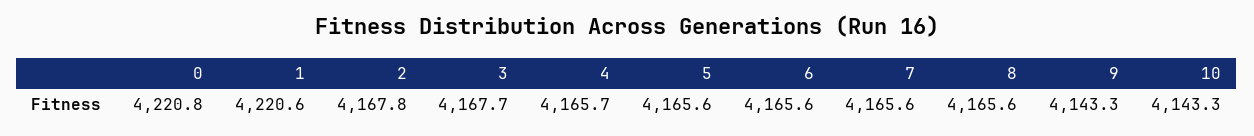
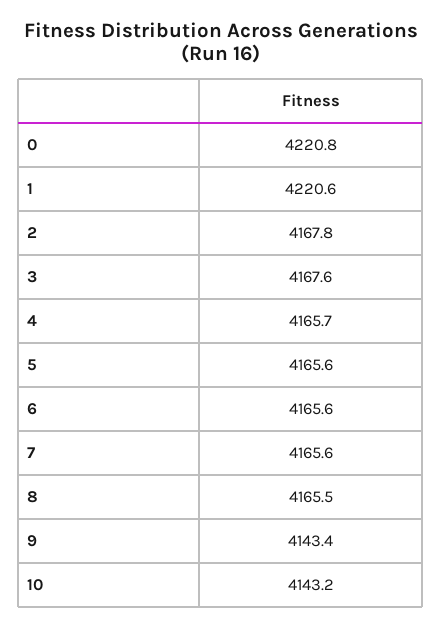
3: 4167.7 -> 4167.6
8: 4165.6 -> 4165.5
9: 4143.3 -> 4143.4
10: 4143.3 -> 4143.2

